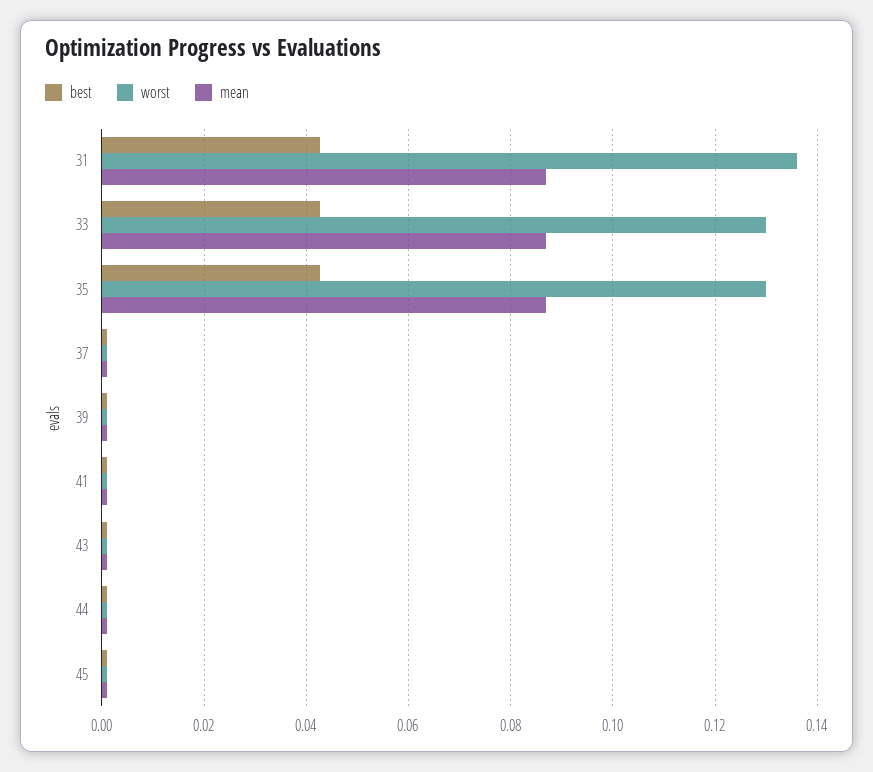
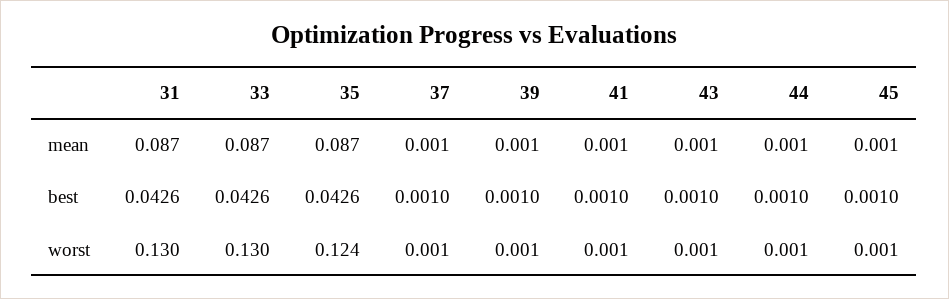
worst, 31: 0.136 -> 0.13
worst, 35: 0.13 -> 0.124

